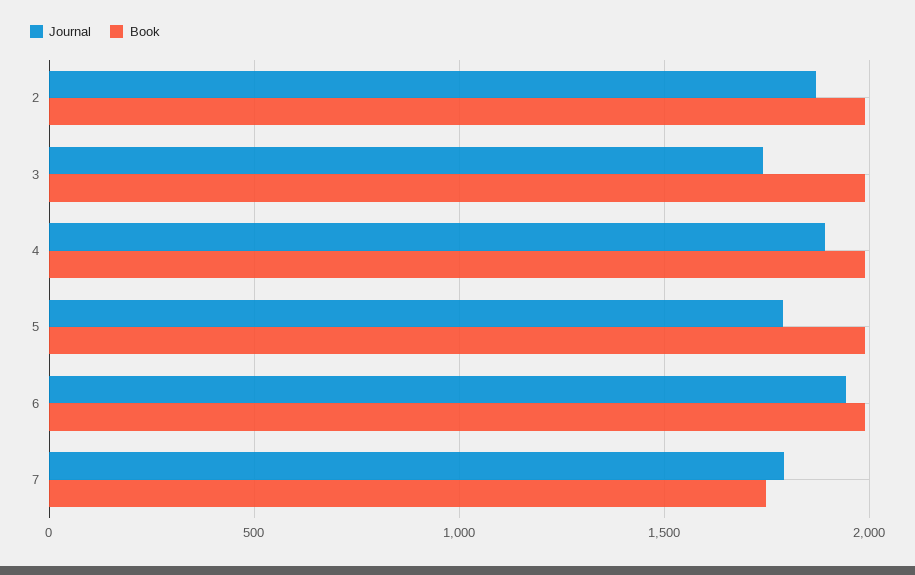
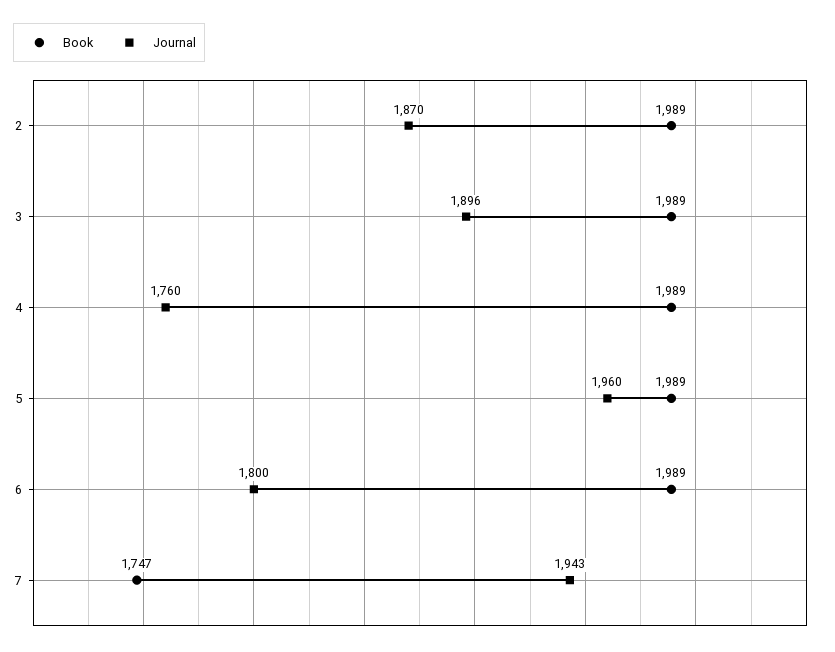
Journal, 3: 1750 -> 1896
Journal, 4: 1900 -> 1760
Journal, 5: 1800 -> 1960
Journal, 6: 1950 -> 1800
Journal, 7: 1800 -> 1943

